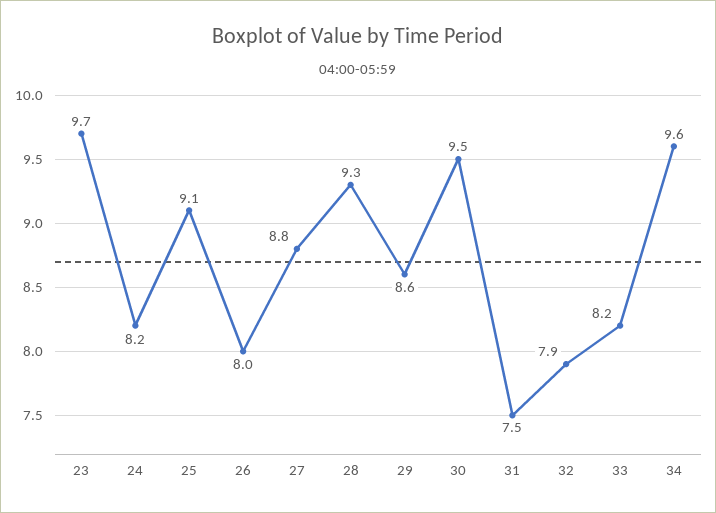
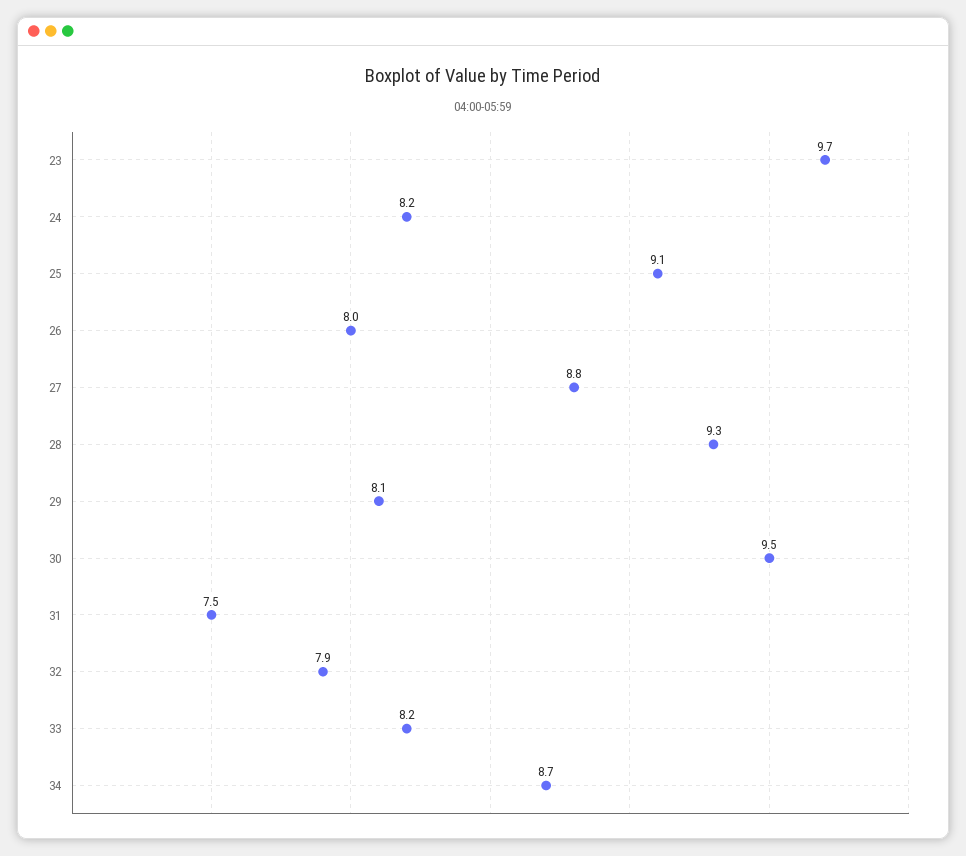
29: 8.6 -> 8.1
34: 9.6 -> 8.7

